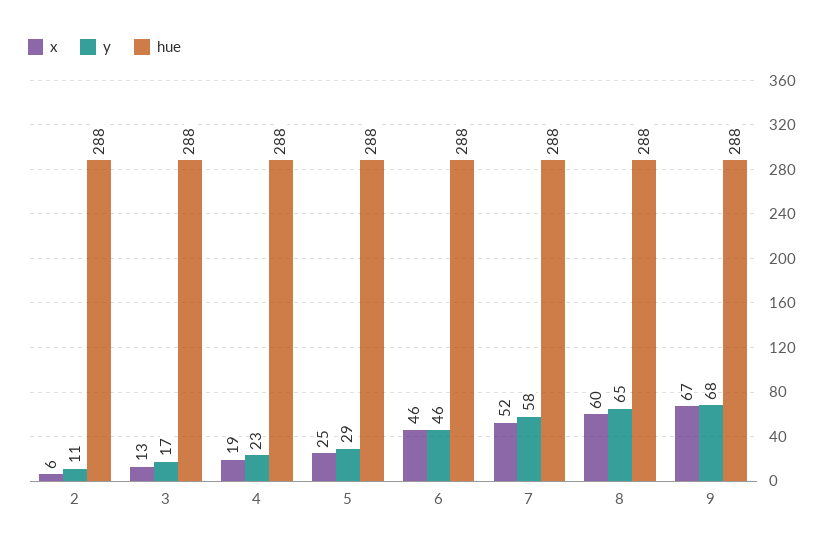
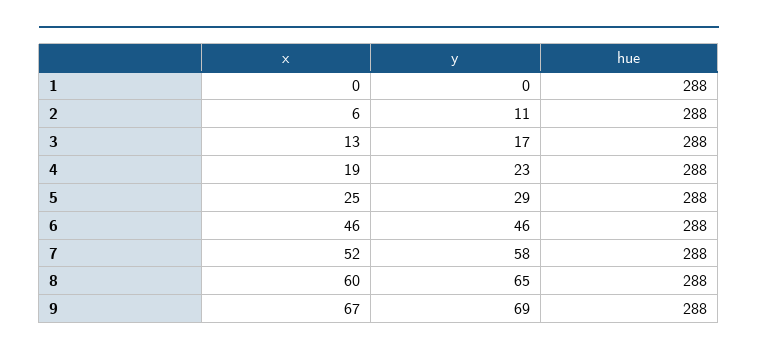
y, 9: 68 -> 69
x, 1: none -> 0
y, 1: none -> 0
hue, 1: none -> 288

